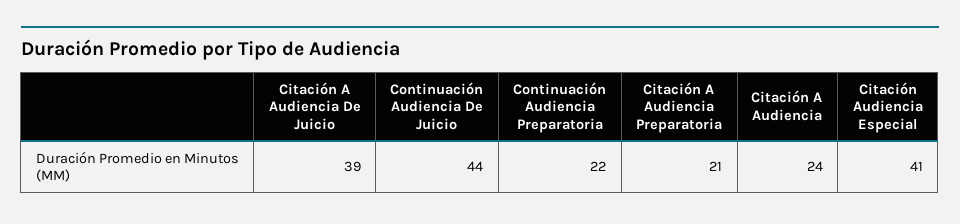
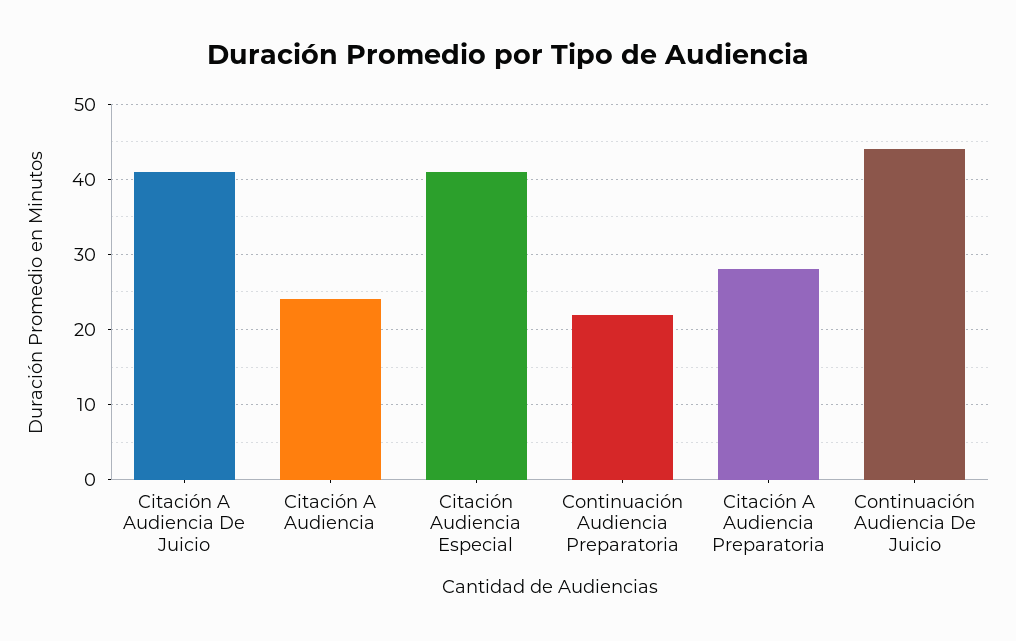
Citación A Audiencia De Juicio: 39 -> 41
Citación A Audiencia Preparatoria: 21 -> 28

